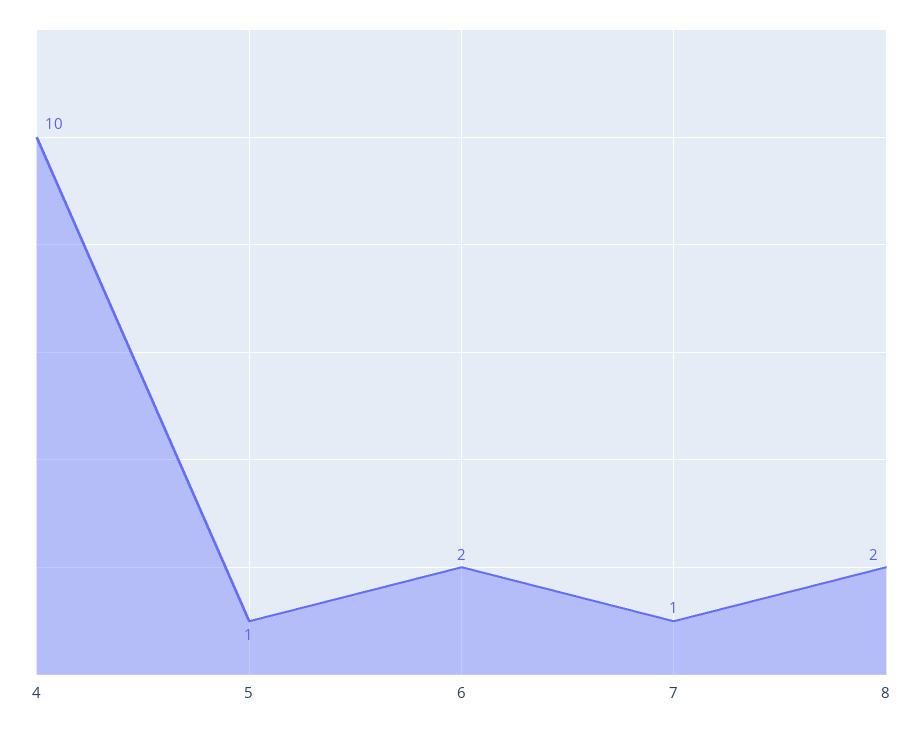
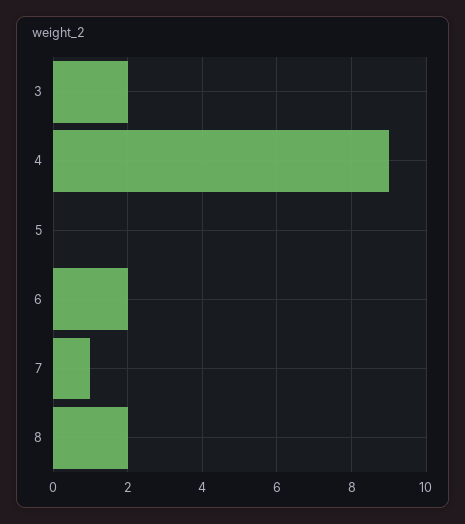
4: 10 -> 9
5: 1 -> 0
3: none -> 2

